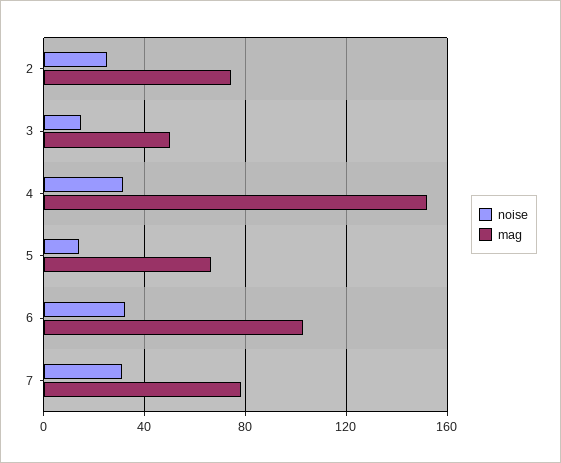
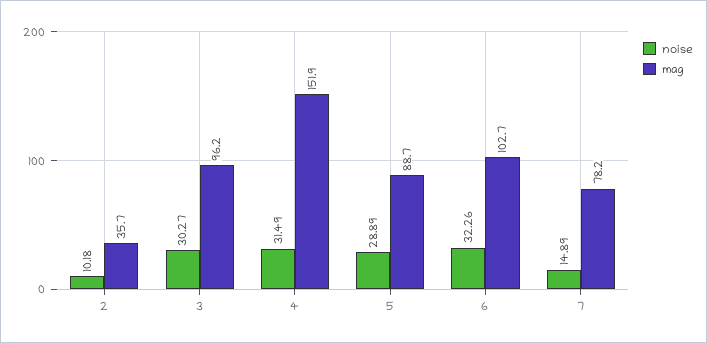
noise, 2: 25 -> 10.18
mag, 2: 75 -> 35.7
noise, 3: 15 -> 30.27
mag, 3: 50 -> 96.2
noise, 5: 15 -> 28.89
mag, 5: 65 -> 88.7
noise, 7: 30 -> 14.89

